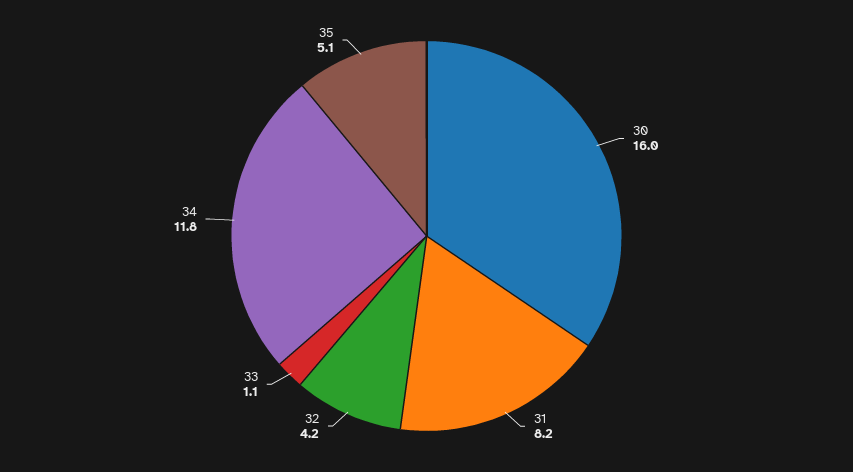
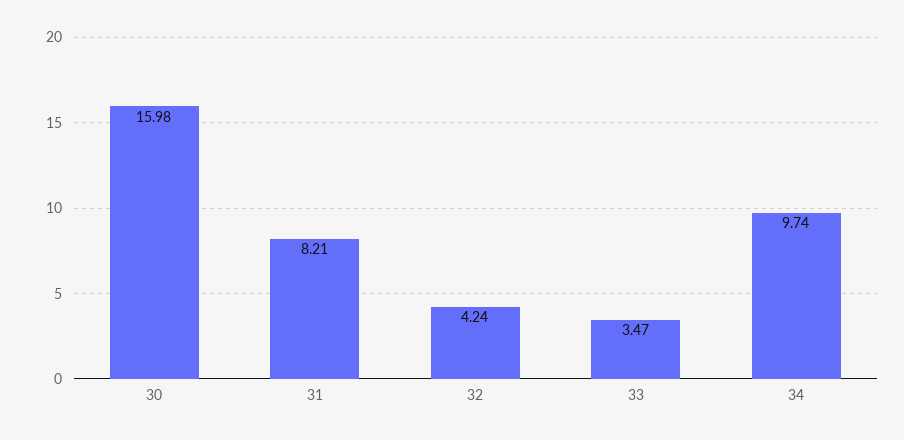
33: 1.1 -> 3.47
34: 11.8 -> 9.74
35: 5.1 -> none

